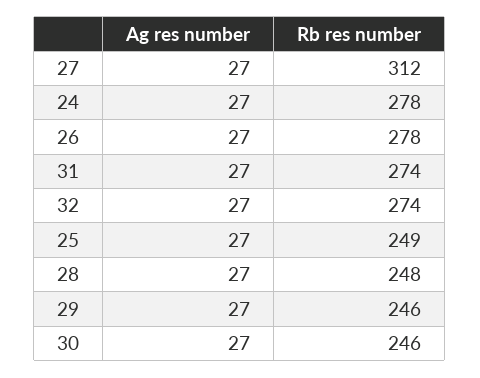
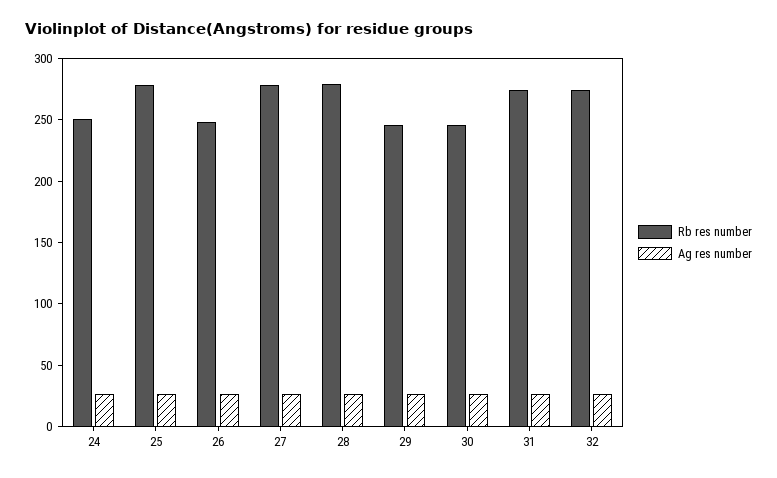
Rb res number, 27: 312 -> 280
Rb res number, 24: 278 -> 250
Rb res number, 26: 278 -> 250
Rb res number, 25: 249 -> 280
Rb res number, 28: 248 -> 280

